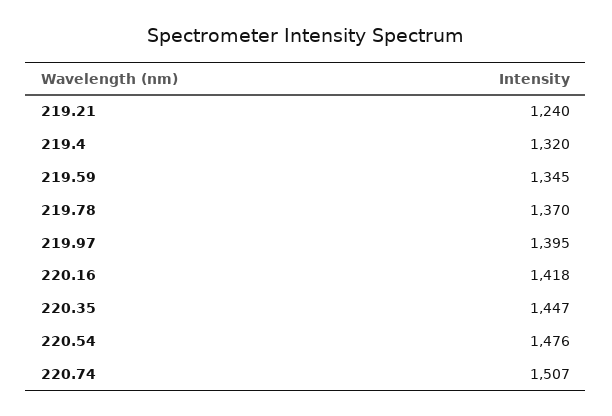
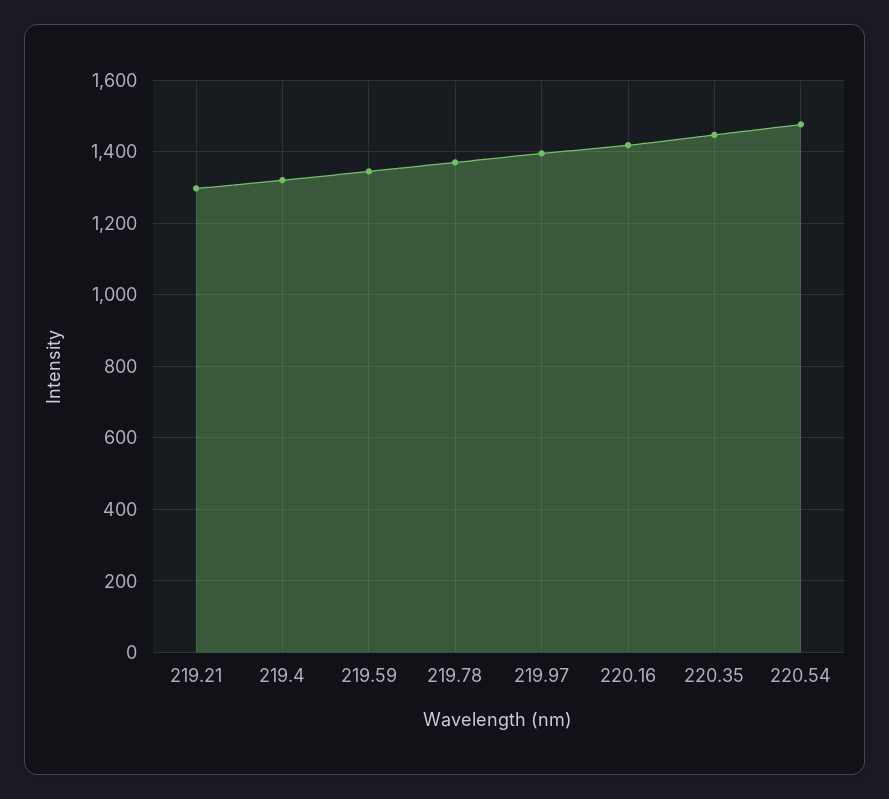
219.21: 1240 -> 1300
220.74: 1507 -> none

